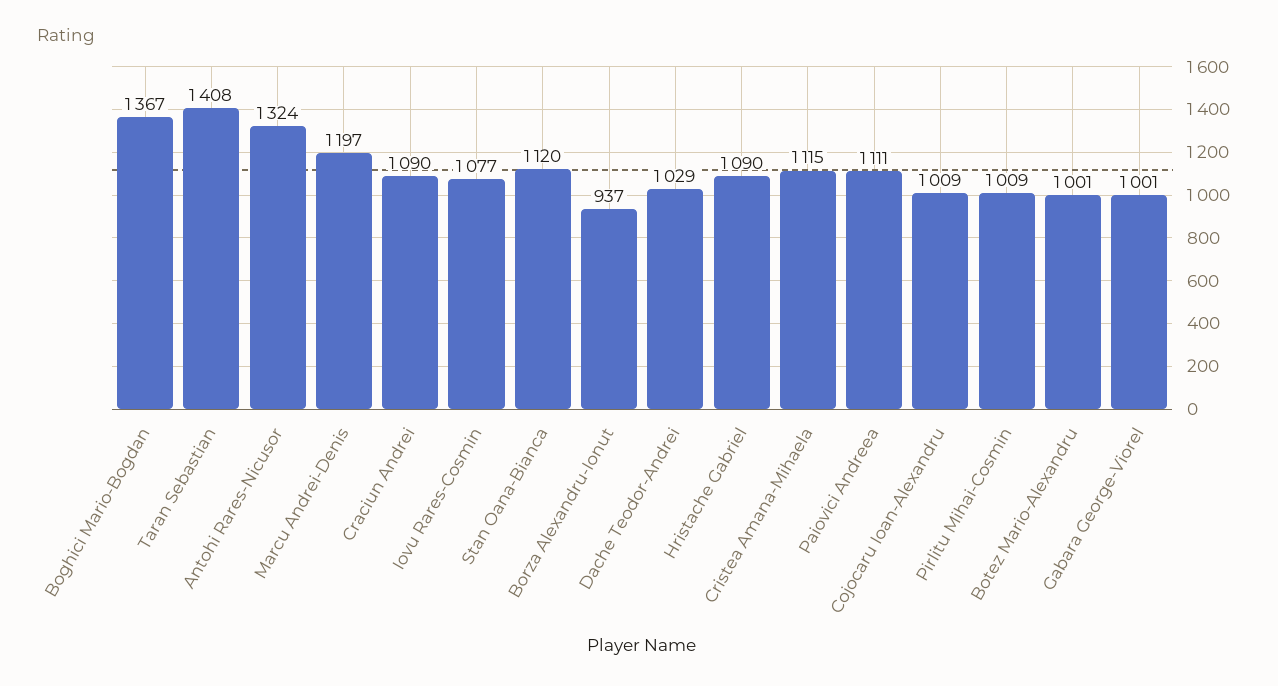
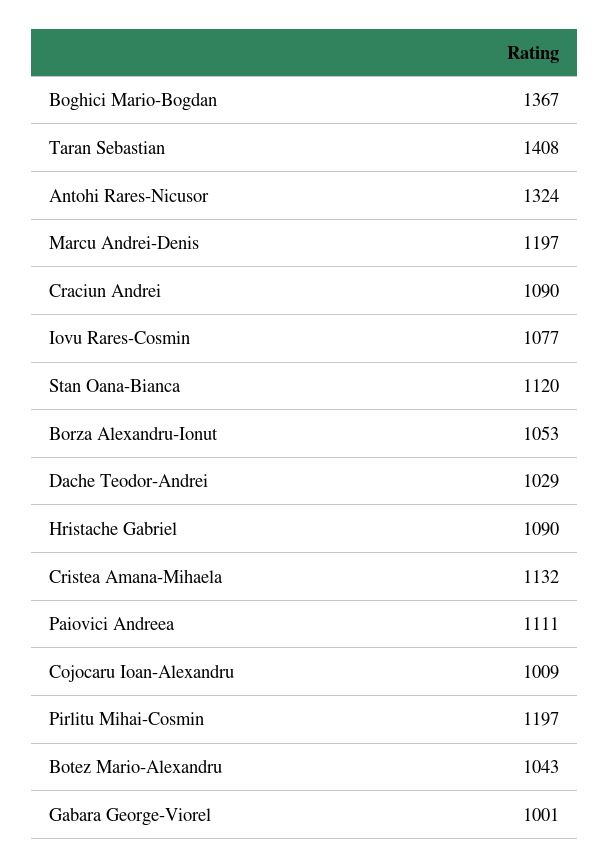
Borza Alexandru-Ionut: 937 -> 1053
Cristea Amana-Mihaela: 1115 -> 1132
Pirlitu Mihai-Cosmin: 1009 -> 1197
Botez Mario-Alexandru: 1001 -> 1043

